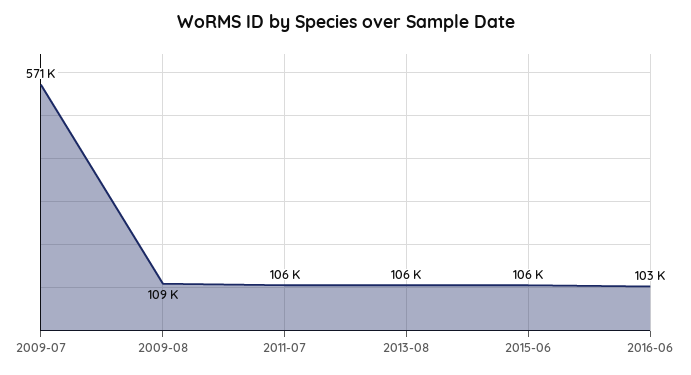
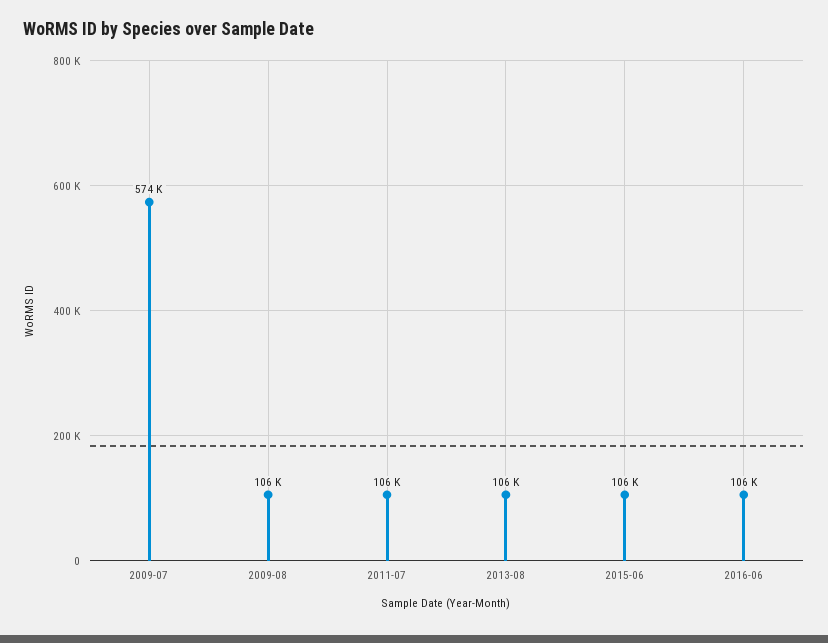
2009-07: 571000 -> 574000
2009-08: 109000 -> 106000
2016-06: 103000 -> 106000

